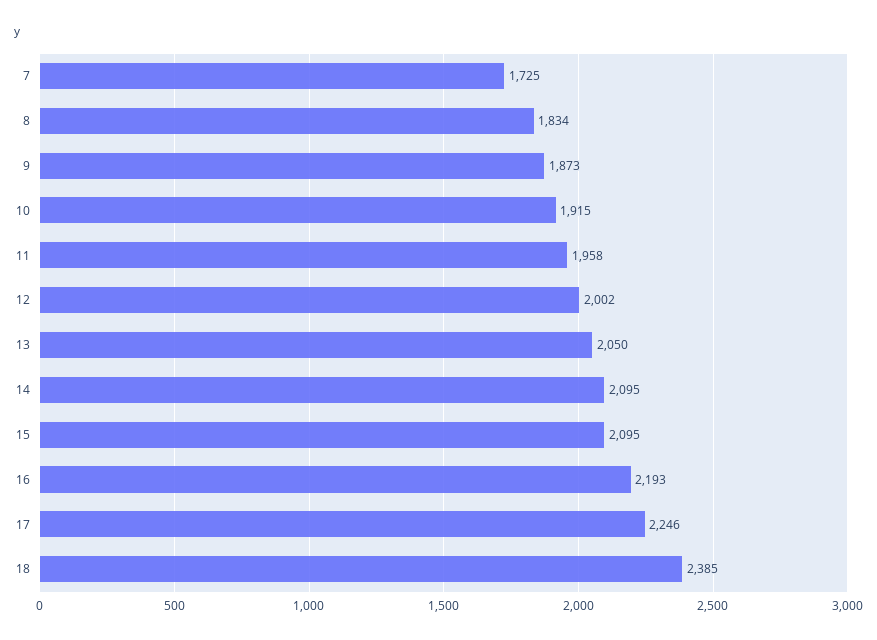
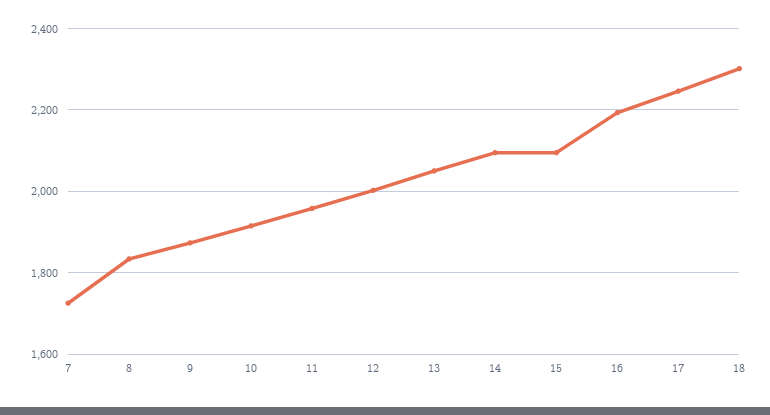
18: 2385 -> 2300

